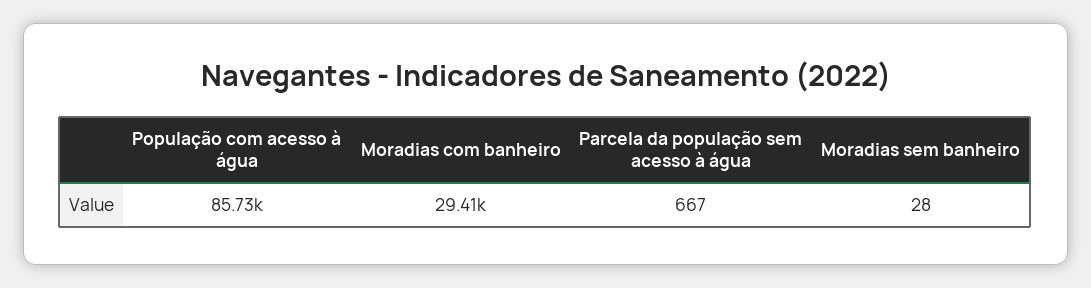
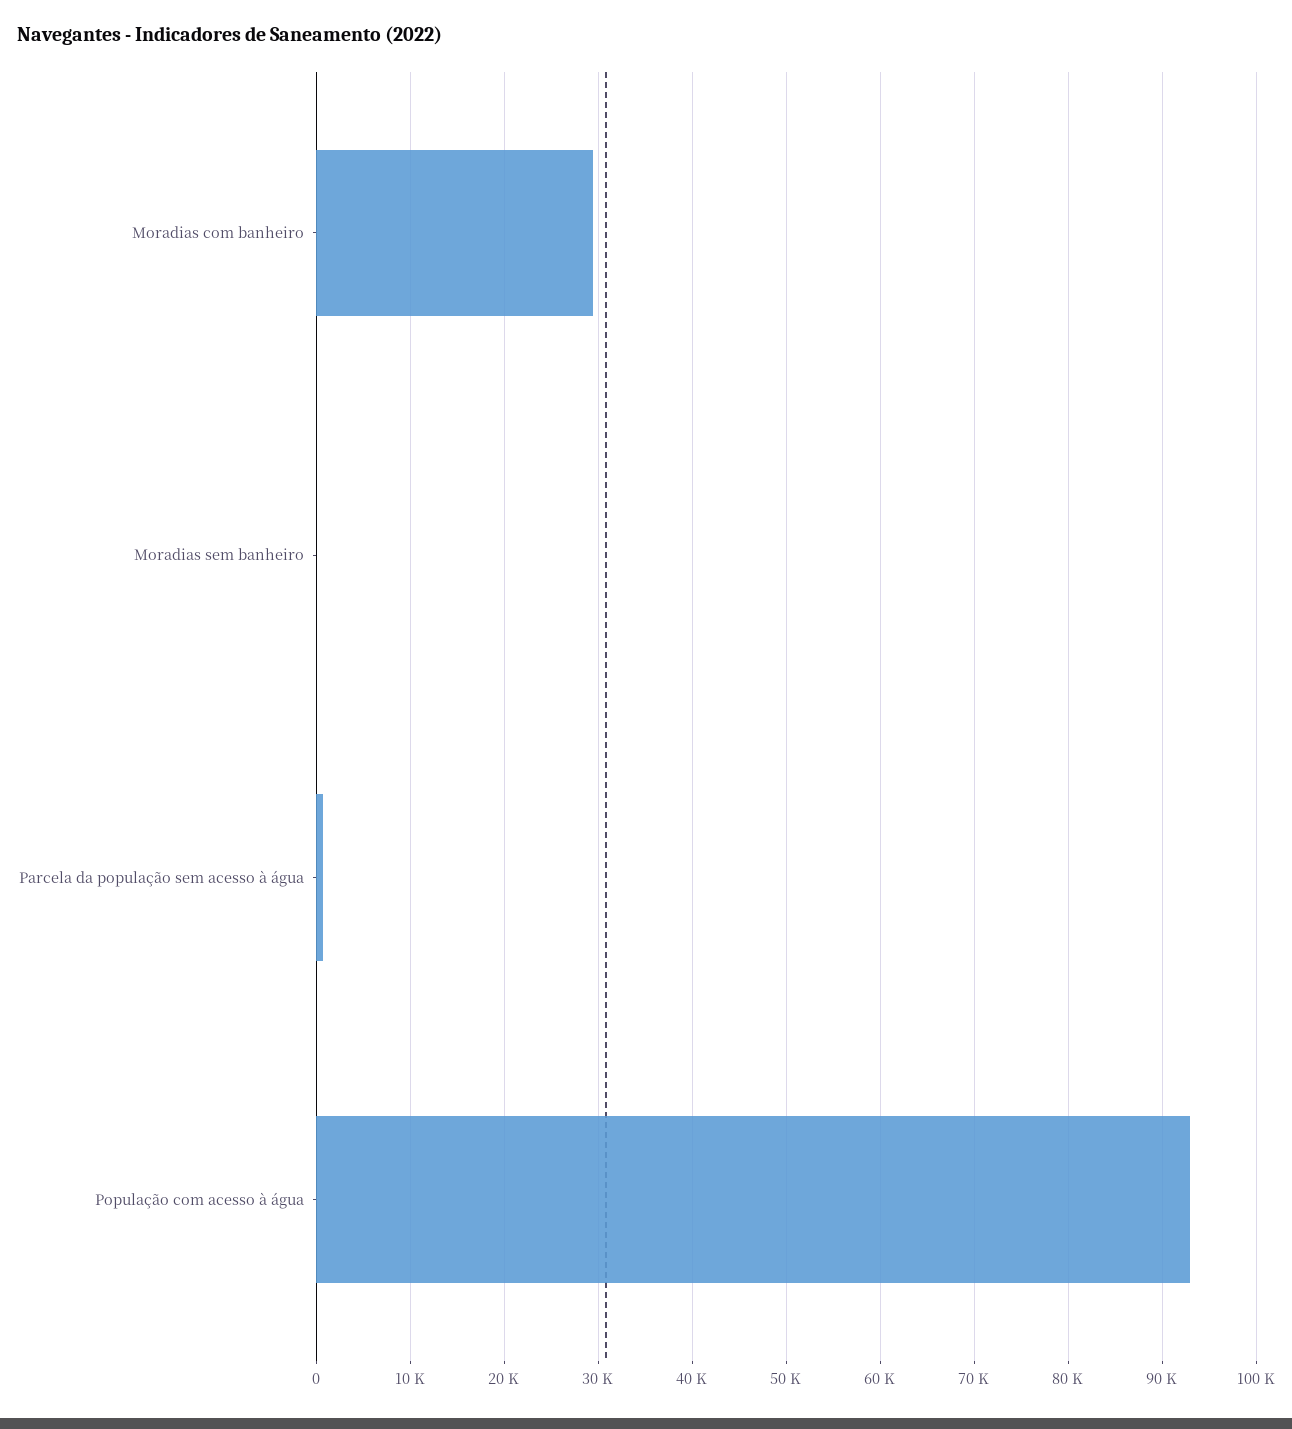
População com acesso à água: 85730 -> 93000

